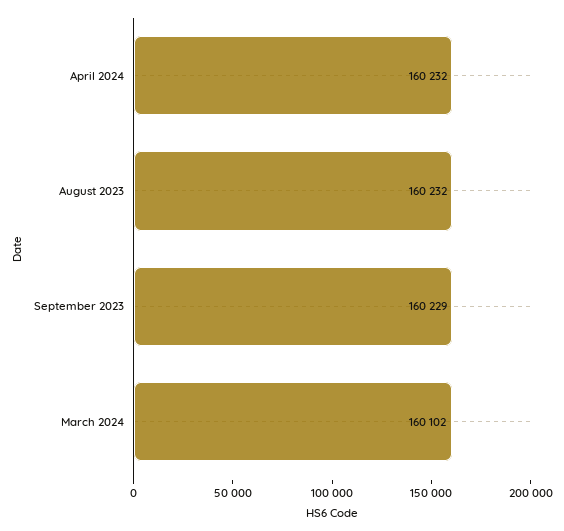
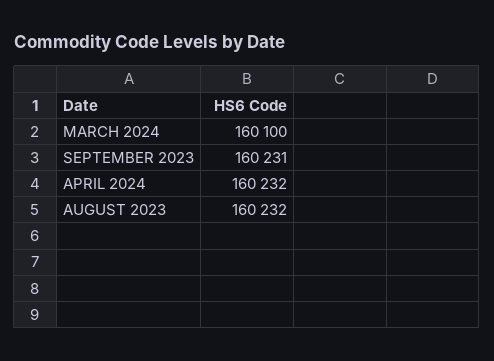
September 2023: 160229 -> 160231
March 2024: 160102 -> 160100

